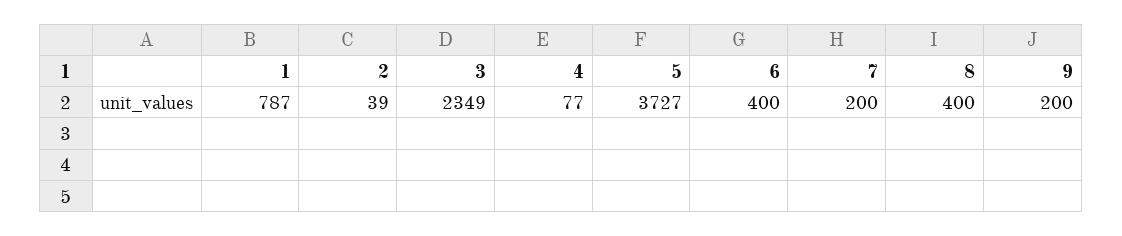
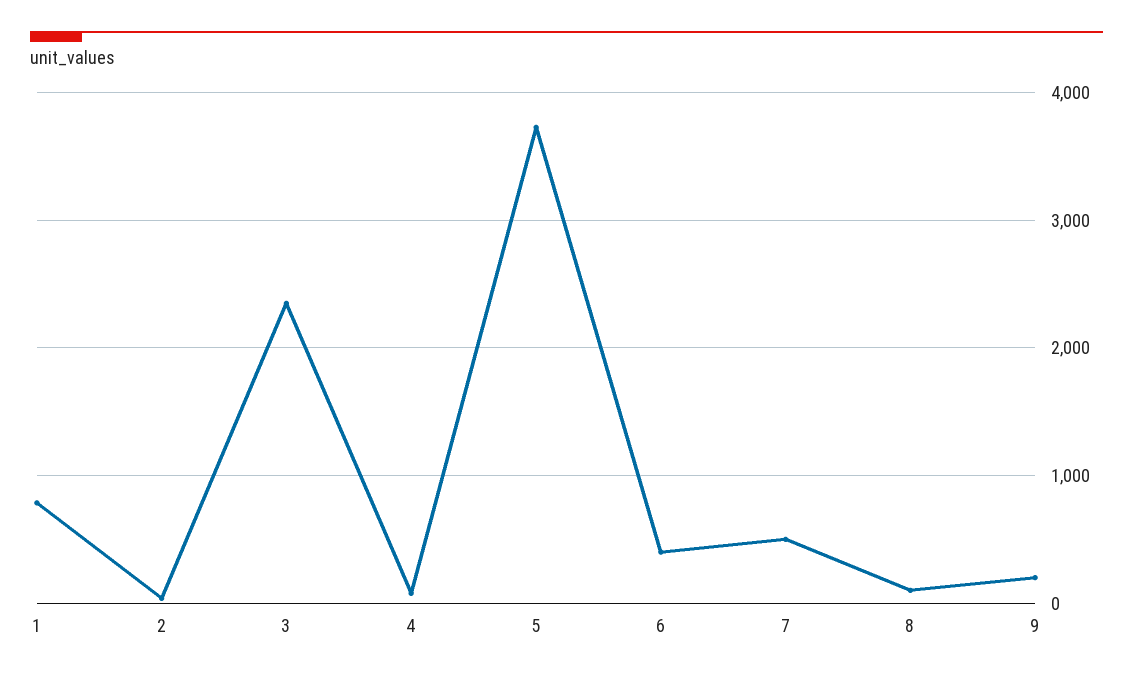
7: 200 -> 500
8: 400 -> 100

